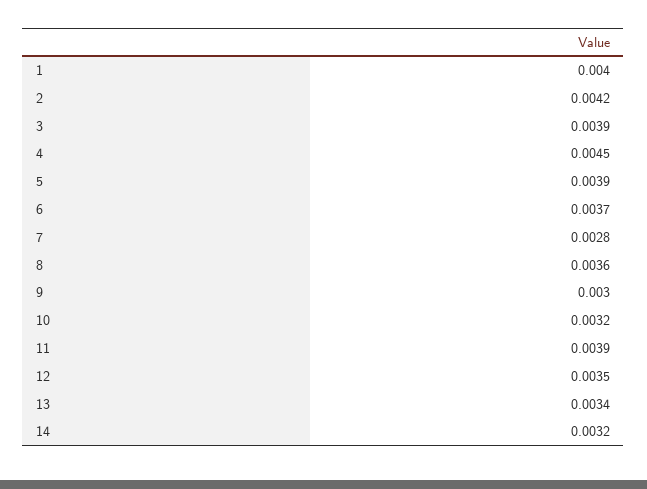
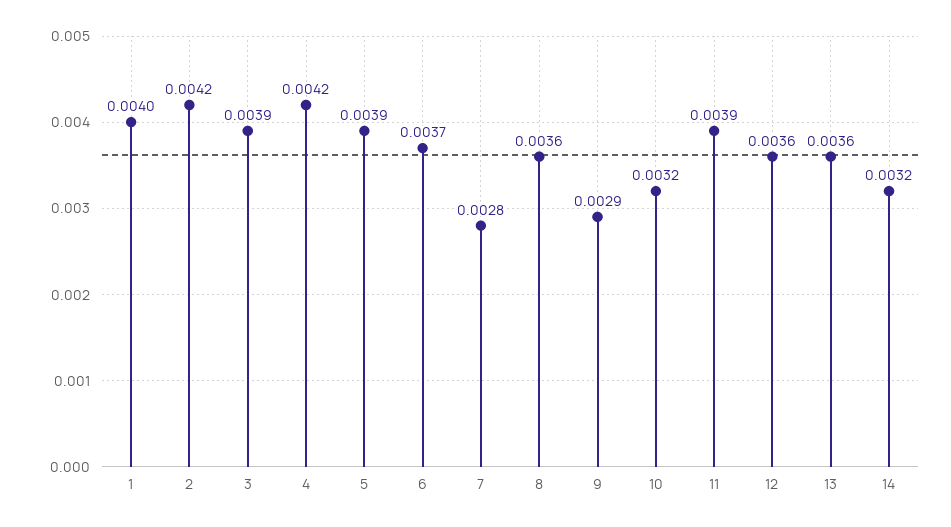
4: 0.0045 -> 0.0042
9: 0.003 -> 0.0029
12: 0.0035 -> 0.0036
13: 0.0034 -> 0.0036

